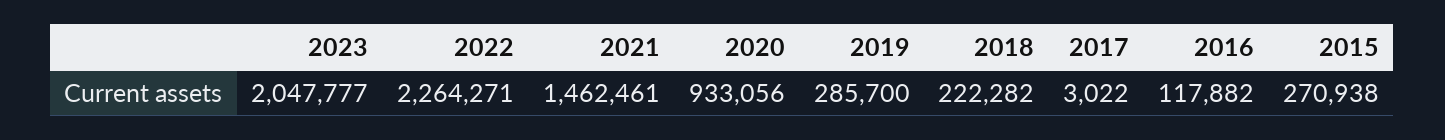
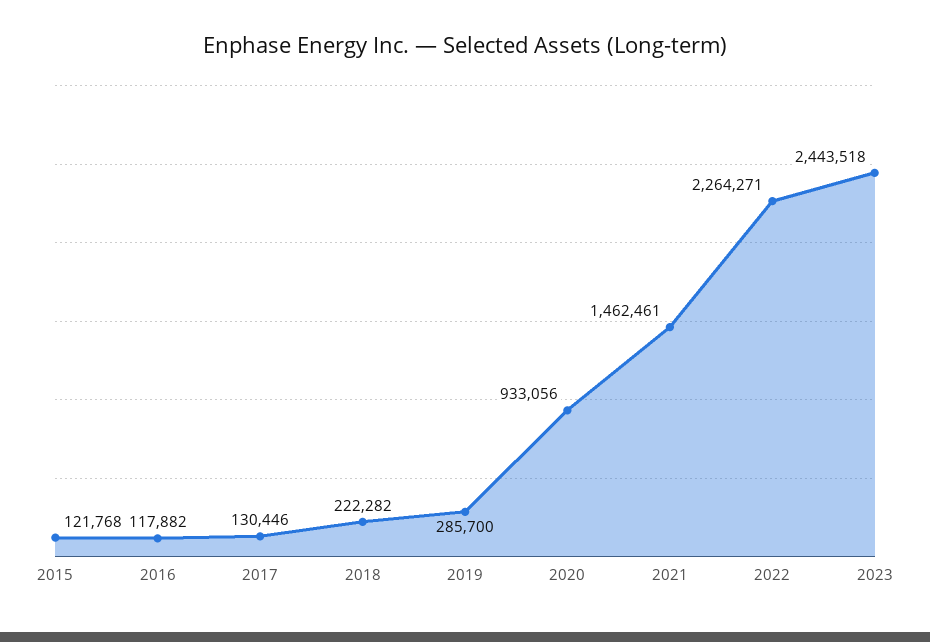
2023: 2047777 -> 2443518
2017: 3022 -> 130446
2015: 270938 -> 121768

